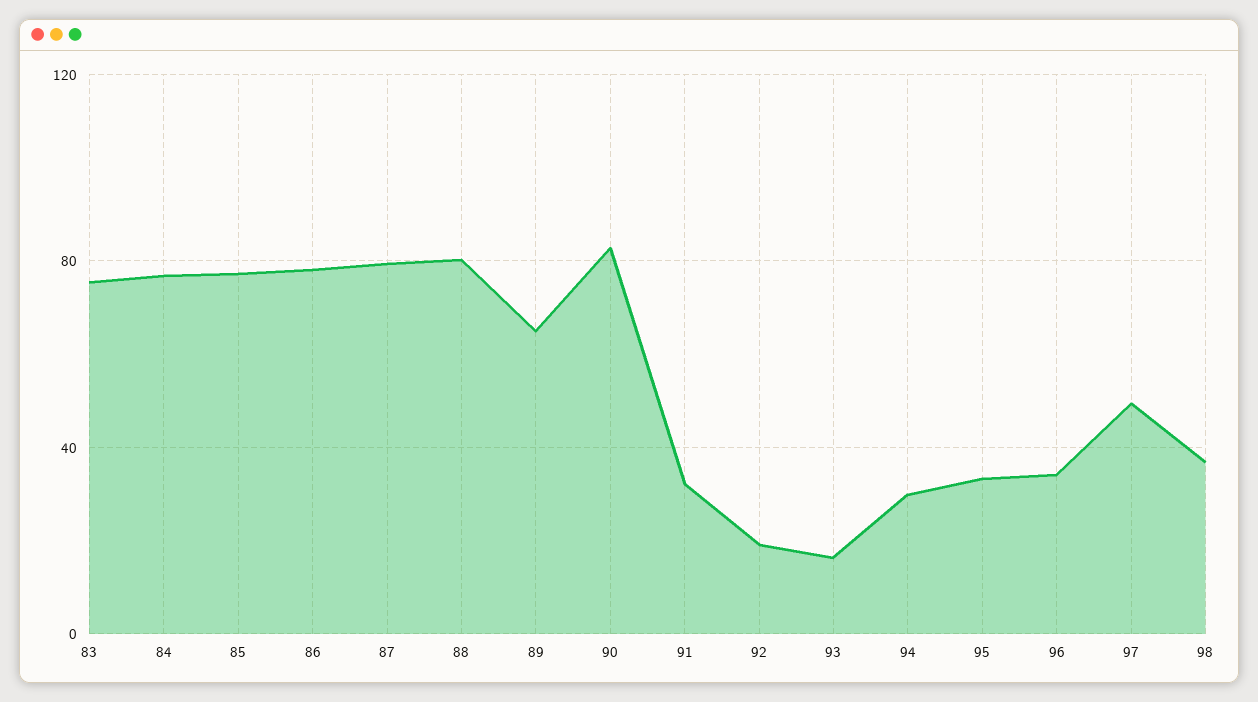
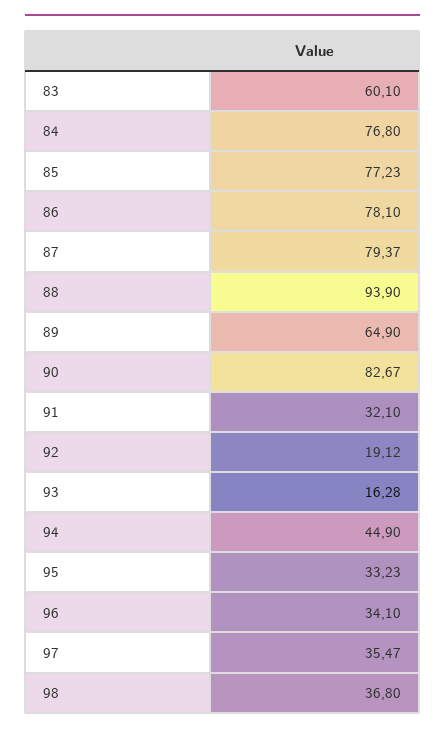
83: 75 -> 60.1
88: 80 -> 93.9
94: 30 -> 44.9
97: 50 -> 35.47

